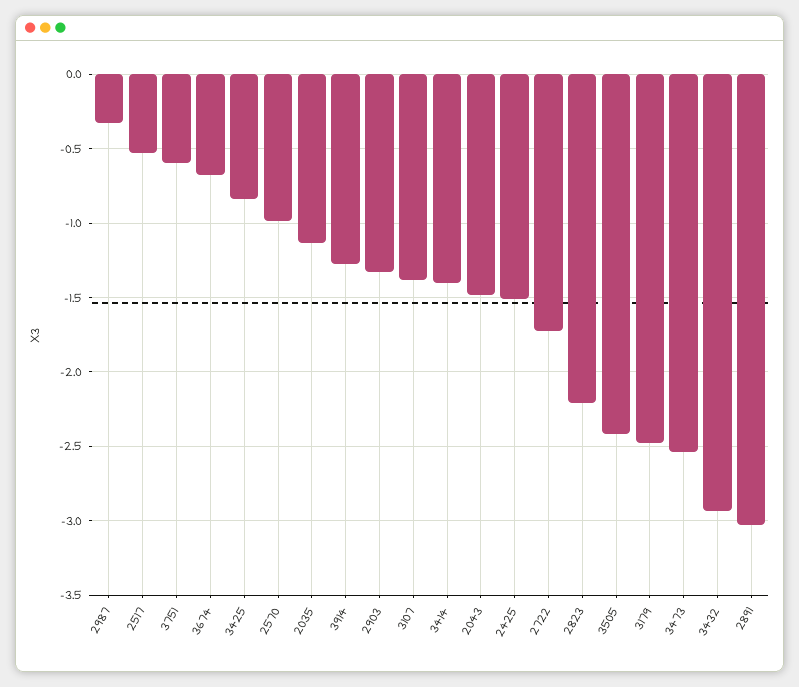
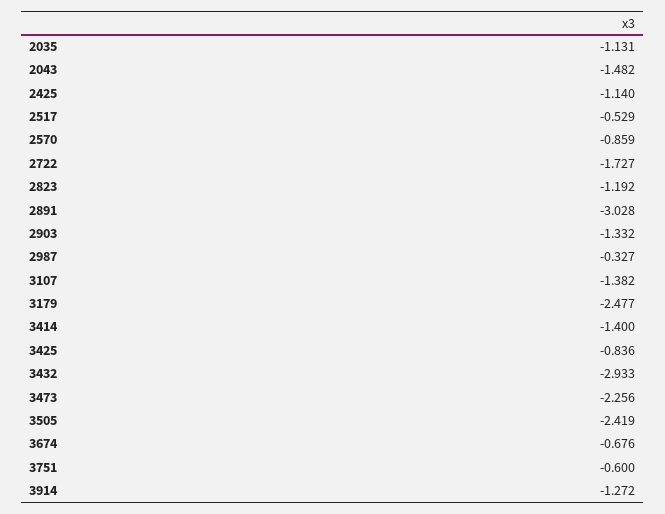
2570: -1 -> -0.859
2425: -1.5 -> -1.14
2823: -2.2 -> -1.192
3473: -2.55 -> -2.256

